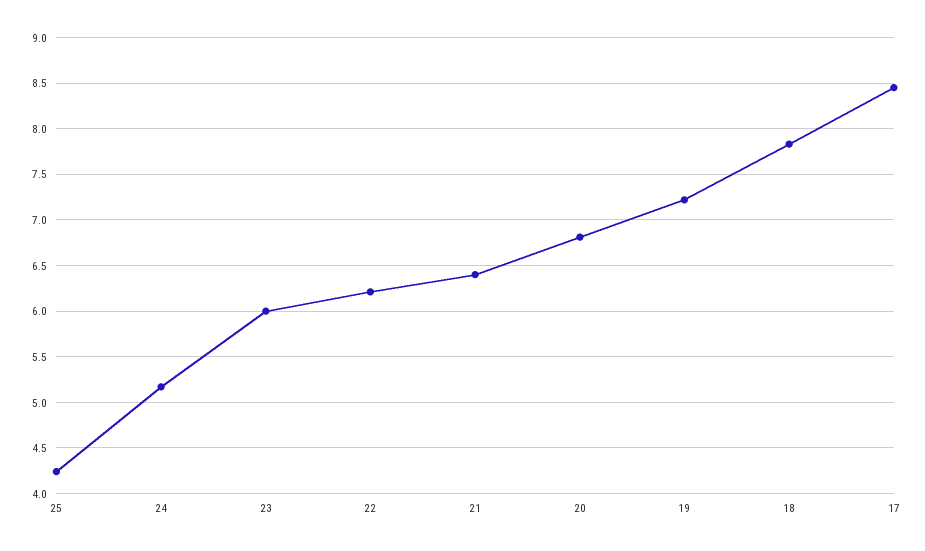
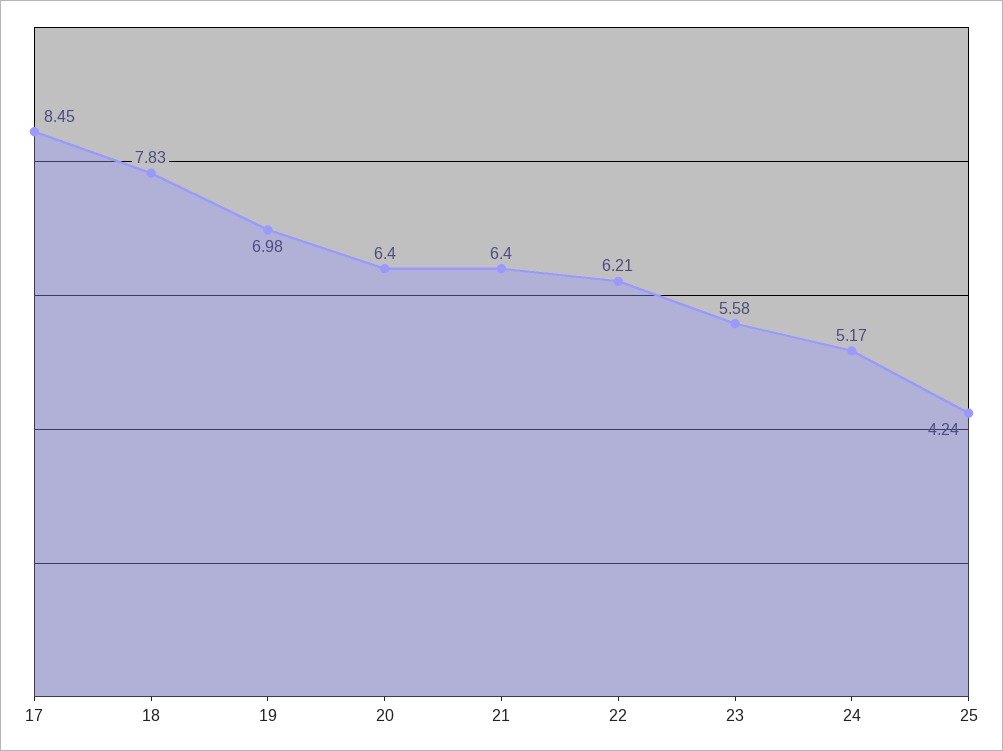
23: 6 -> 5.58
20: 6.8 -> 6.4
19: 7.2 -> 6.98

